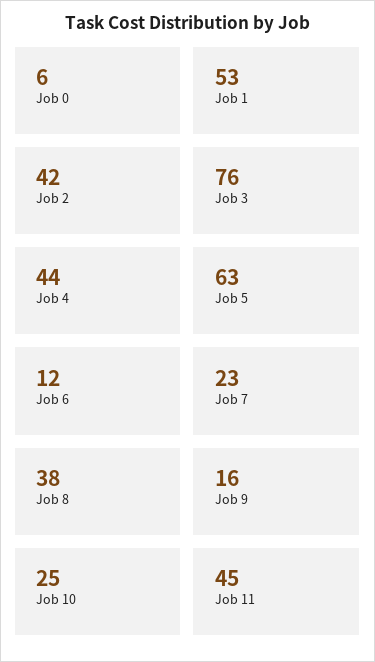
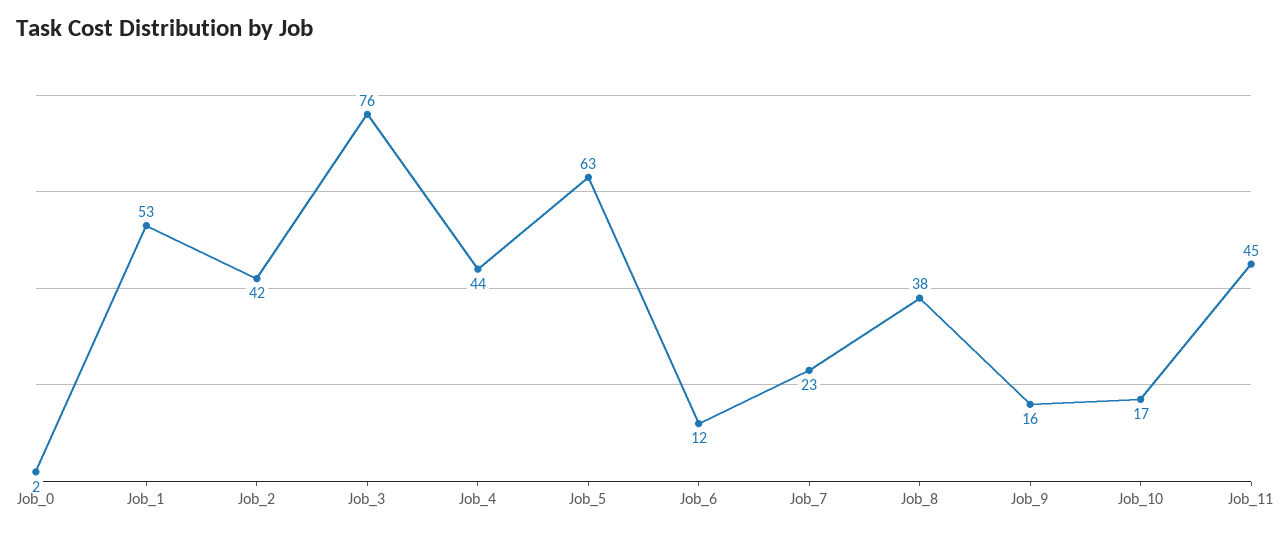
Job 0: 6 -> 2
Job 10: 25 -> 17

